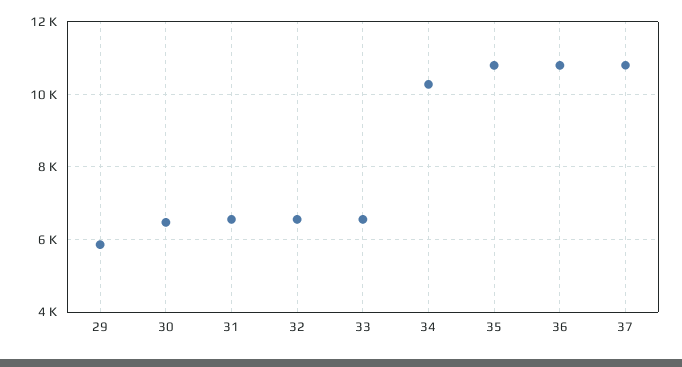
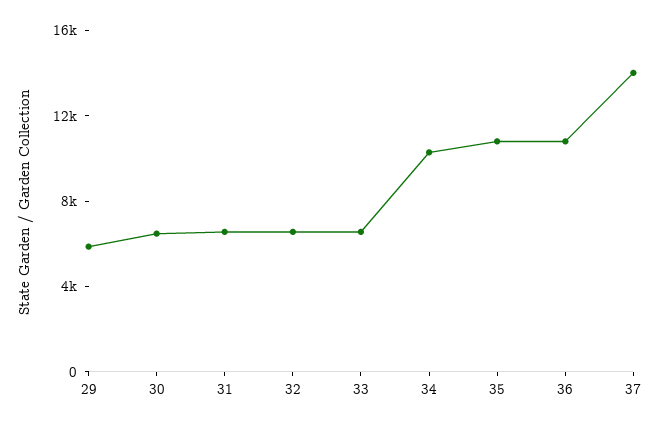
37: 10800 -> 14000

